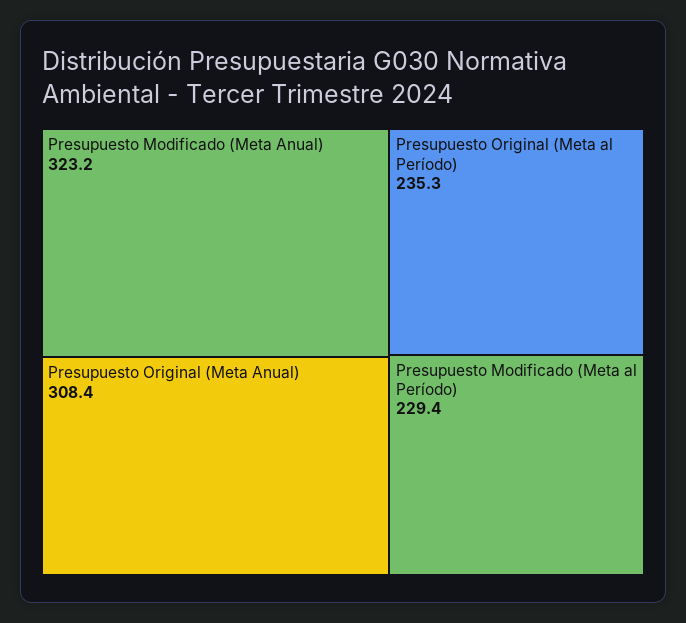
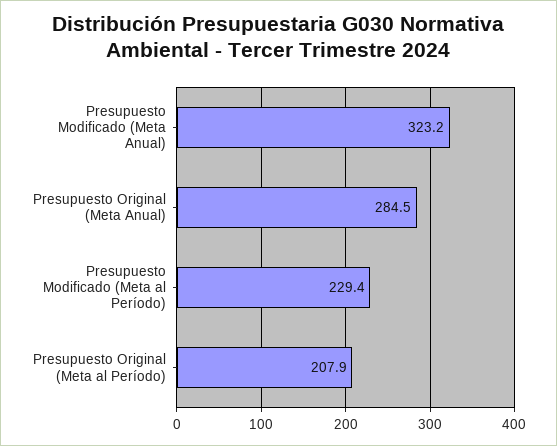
Presupuesto Original (Meta Anual): 308.4 -> 284.5
Presupuesto Original (Meta al Período): 235.3 -> 207.9

